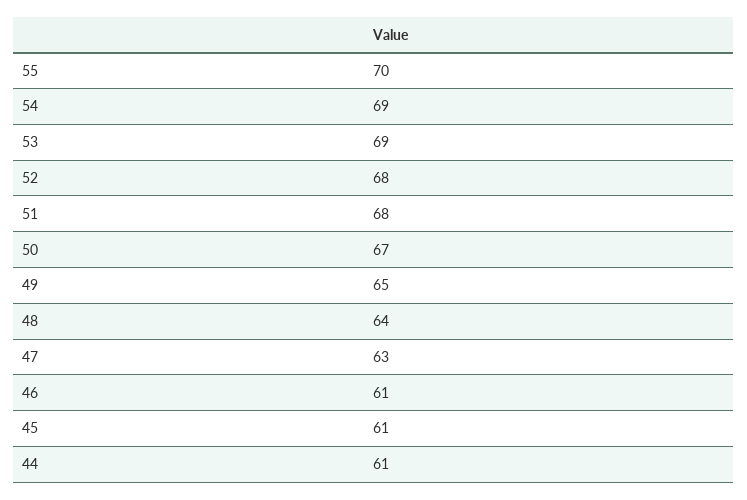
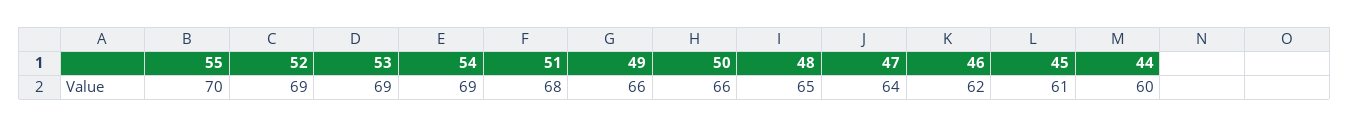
52: 68 -> 69
50: 67 -> 66
49: 65 -> 66
48: 64 -> 65
47: 63 -> 64
46: 61 -> 62
44: 61 -> 60

